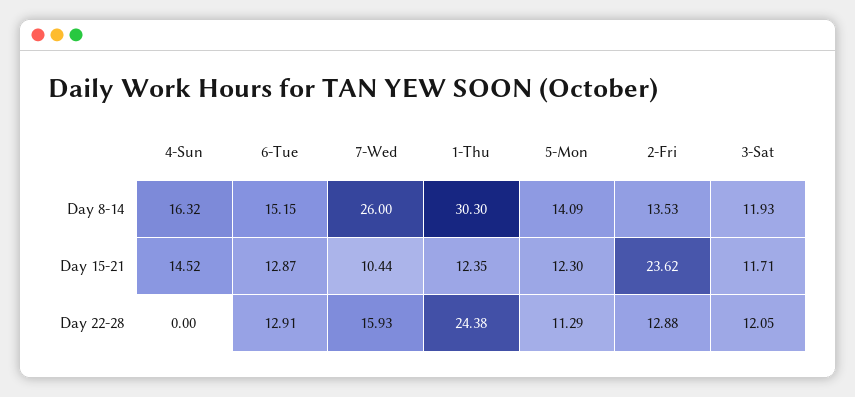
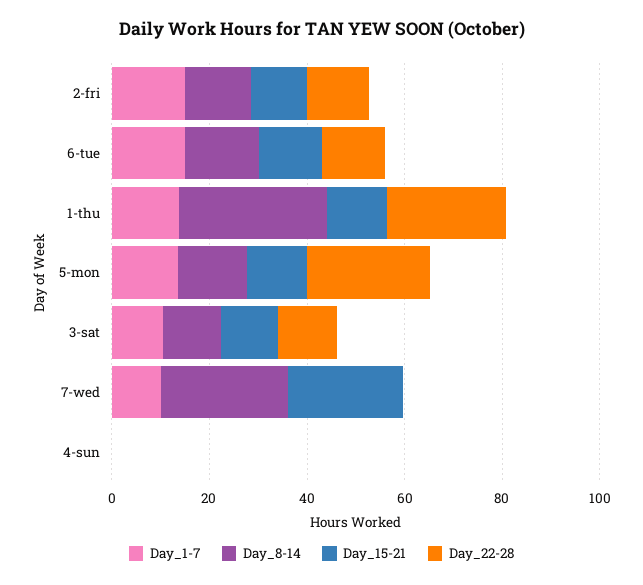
Day 8-14, 4-Sun: 16.32 -> 0
Day 15-21, 4-Sun: 14.52 -> 0
Day 15-21, 7-Wed: 10.44 -> 25
Day 15-21, 2-Fri: 23.62 -> 10
Day 22-28, 7-Wed: 15.93 -> 0
Day 22-28, 5-Mon: 11.29 -> 25
Day_1-7, 2-Fri: none -> 15
Day_1-7, 6-Tue: none -> 15
Day_1-7, 1-Thu: none -> 15
Day_1-7, 5-Mon: none -> 15
Day_1-7, 3-Sat: none -> 10
Day_1-7, 7-Wed: none -> 10
Day_1-7, 4-Sun: none -> 0

